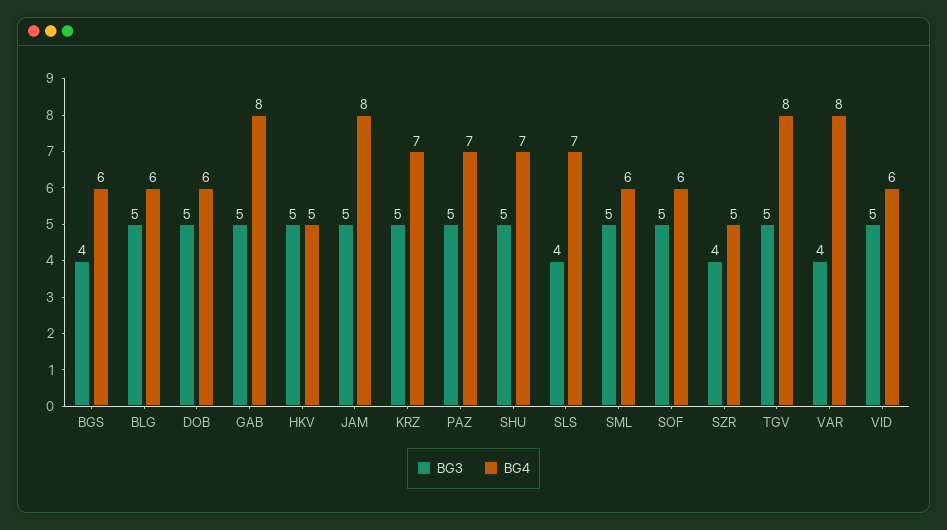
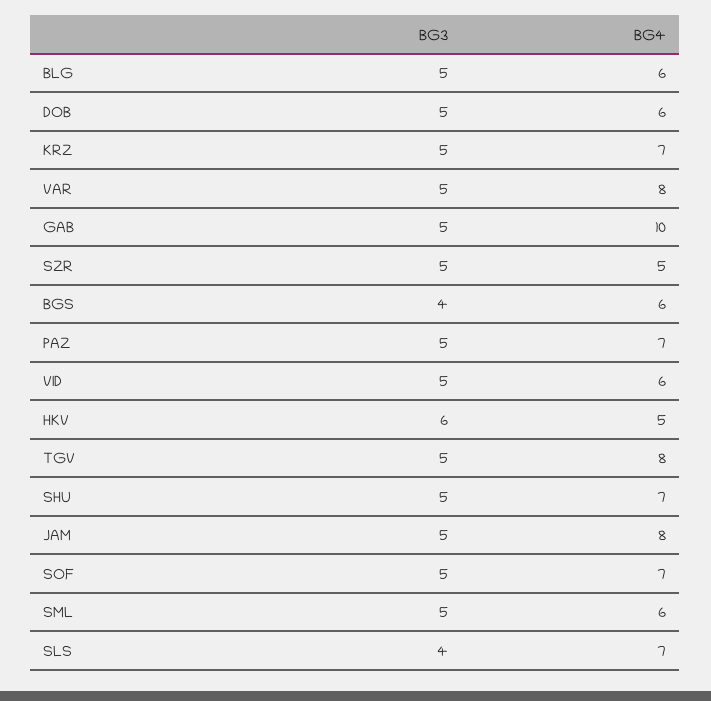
BG4, GAB: 8 -> 10
BG3, HKV: 5 -> 6
BG4, SOF: 6 -> 7
BG3, SZR: 4 -> 5
BG3, VAR: 4 -> 5

